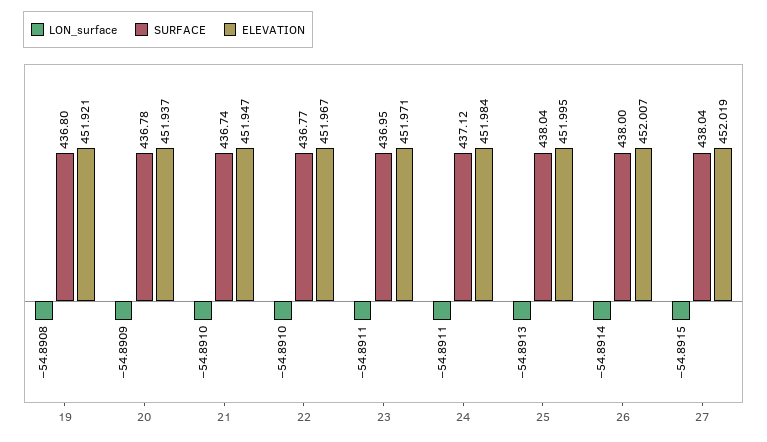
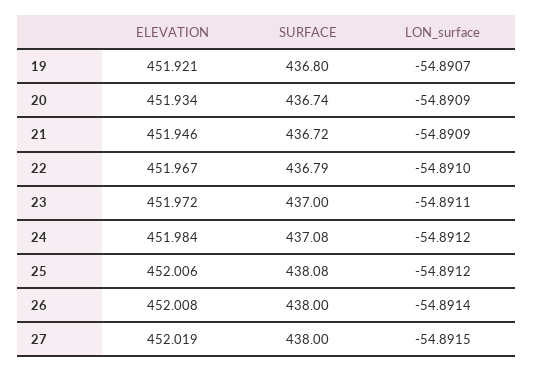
LON_surface, 19: -54.8908 -> -54.8907
SURFACE, 20: 436.78 -> 436.74
ELEVATION, 20: 451.937 -> 451.934
LON_surface, 21: -54.891 -> -54.8909
SURFACE, 21: 436.74 -> 436.72
ELEVATION, 21: 451.947 -> 451.946
SURFACE, 22: 436.77 -> 436.79
SURFACE, 23: 436.95 -> 437
ELEVATION, 23: 451.971 -> 451.972
LON_surface, 24: -54.8911 -> -54.8912
SURFACE, 24: 437.12 -> 437.08
LON_surface, 25: -54.8913 -> -54.8912
SURFACE, 25: 438.04 -> 438.08
ELEVATION, 25: 451.995 -> 452.006
ELEVATION, 26: 452.007 -> 452.008
SURFACE, 27: 438.04 -> 438

